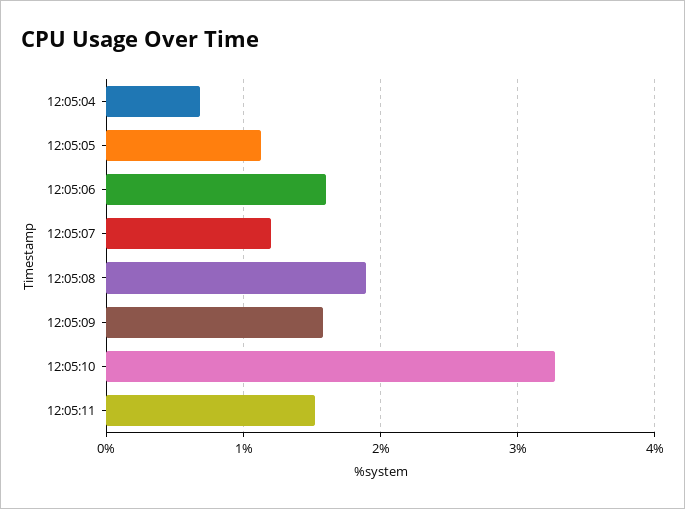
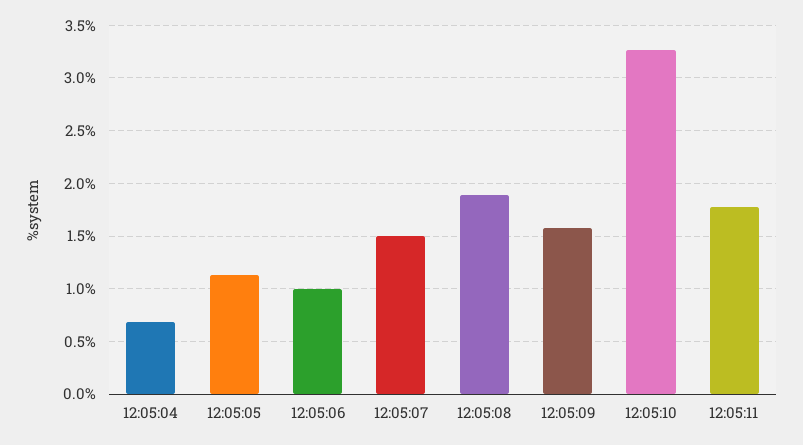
12:05:06: 1.6 -> 1
12:05:07: 1.2 -> 1.5
12:05:11: 1.5 -> 1.8

